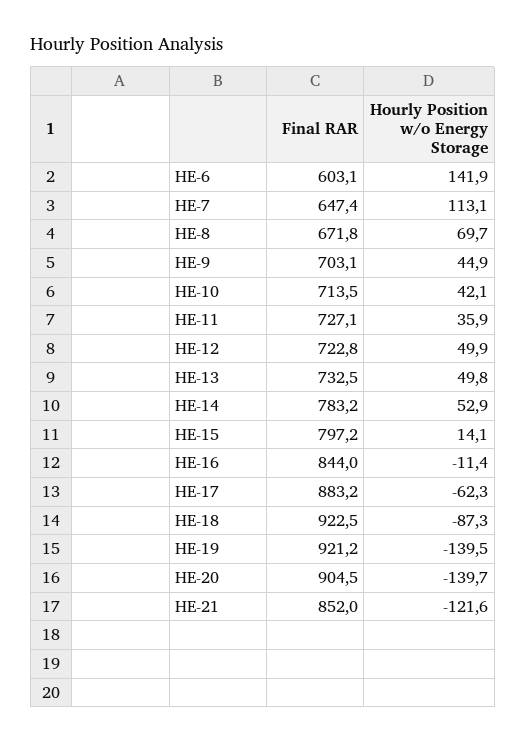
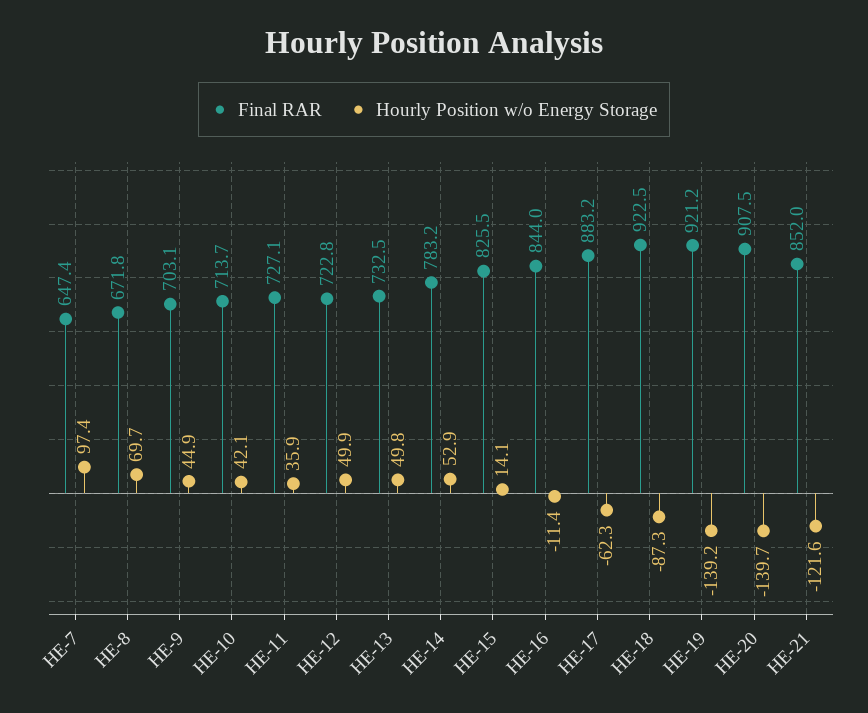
Final RAR, HE-6: 603.1 -> none
Hourly Position w/o Energy Storage, HE-6: 141.9 -> none
Hourly Position w/o Energy Storage, HE-7: 113.1 -> 97.4
Final RAR, HE-10: 713.5 -> 713.7
Final RAR, HE-15: 797.2 -> 825.5
Hourly Position w/o Energy Storage, HE-19: -139.5 -> -139.2
Final RAR, HE-20: 904.5 -> 907.5

